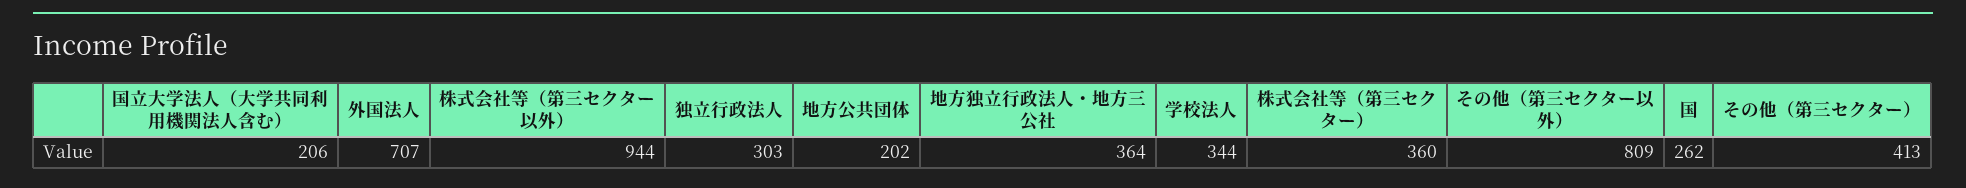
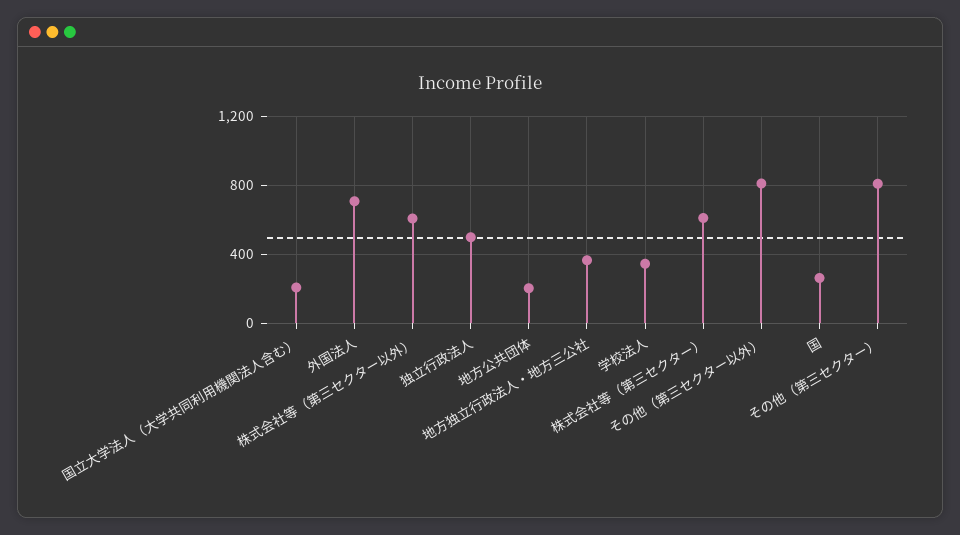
株式会社等（第三セクター以外）: 944 -> 600
独立行政法人: 303 -> 500
株式会社等（第三セクター）: 360 -> 600
その他（第三セクター）: 413 -> 800

